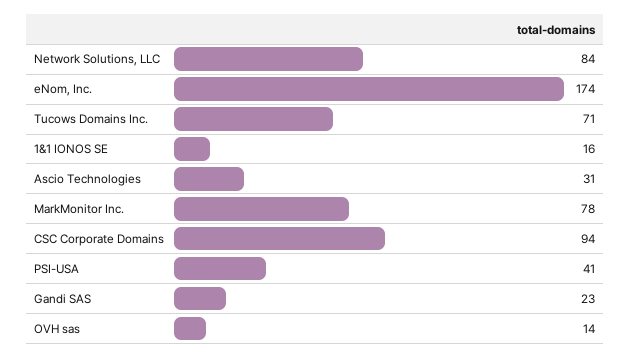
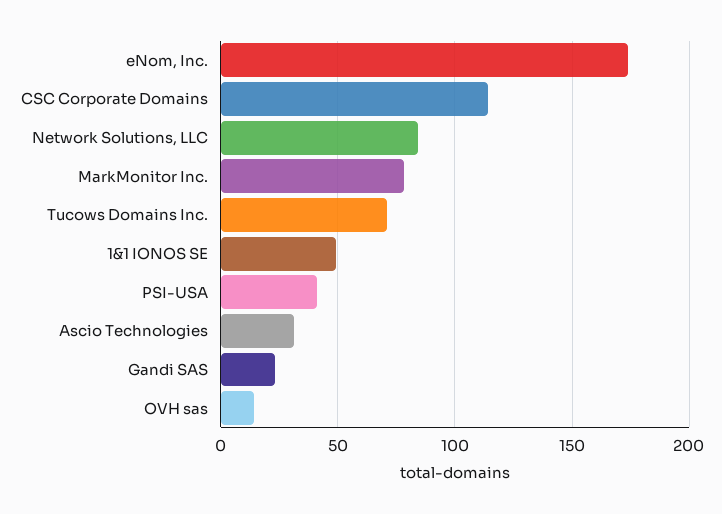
1&1 IONOS SE: 16 -> 50
CSC Corporate Domains: 94 -> 115

